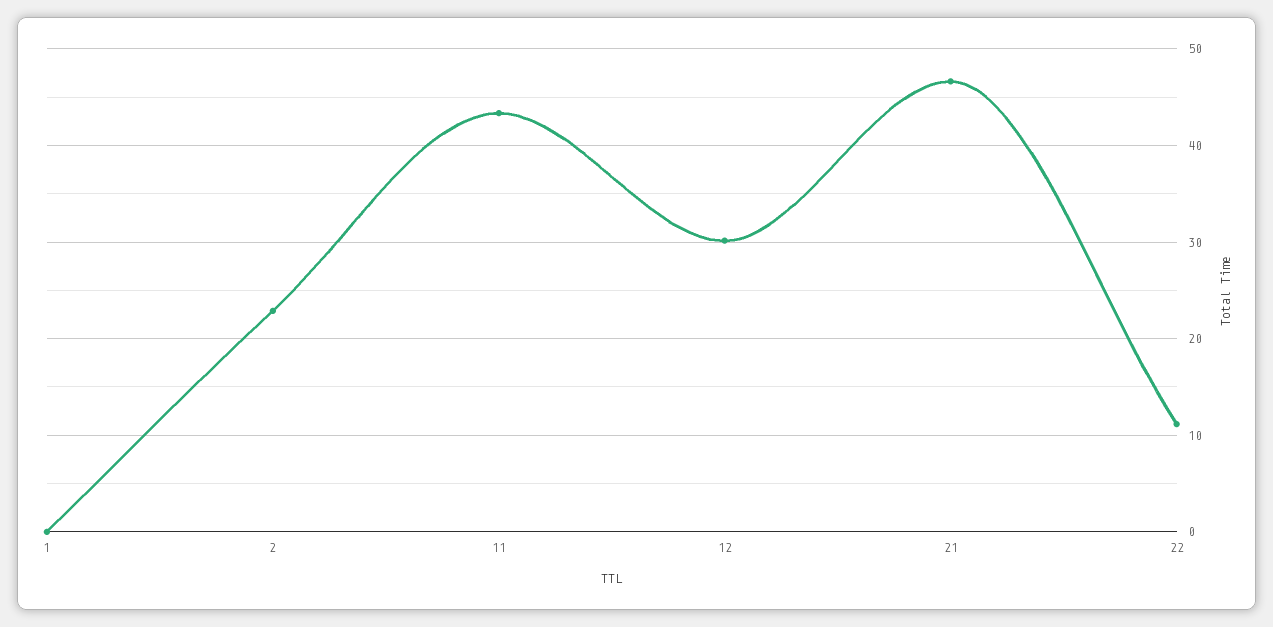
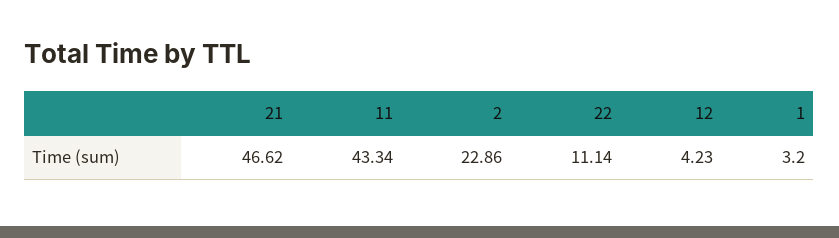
1: 0 -> 3.2
12: 30 -> 4.23

